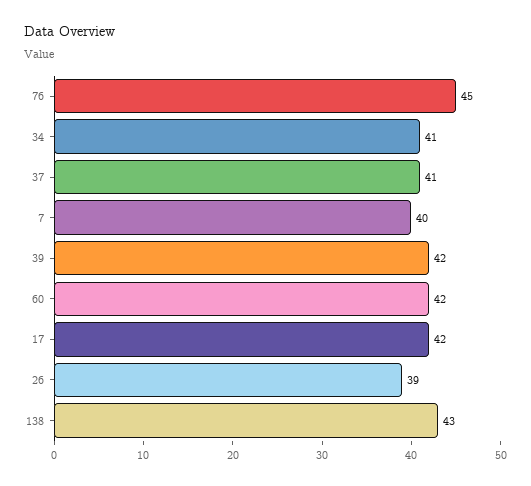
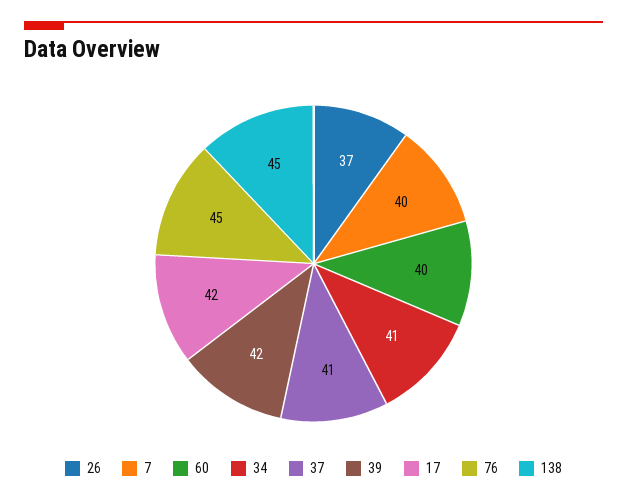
60: 42 -> 40
26: 39 -> 37
138: 43 -> 45

